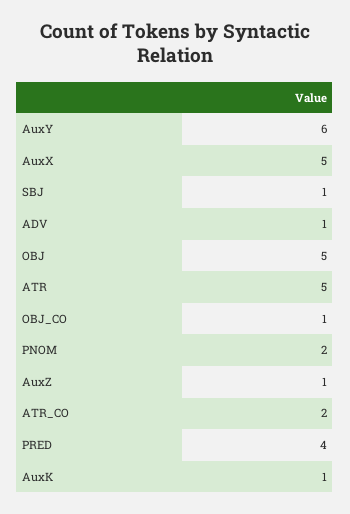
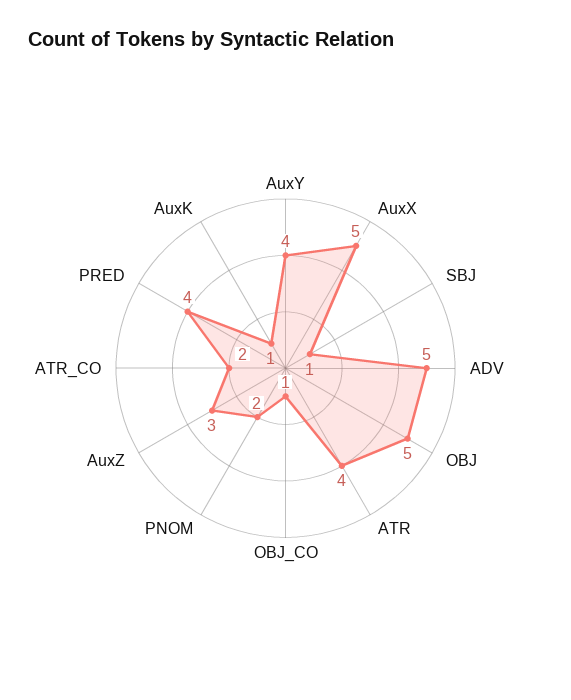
AuxY: 6 -> 4
ADV: 1 -> 5
ATR: 5 -> 4
AuxZ: 1 -> 3

